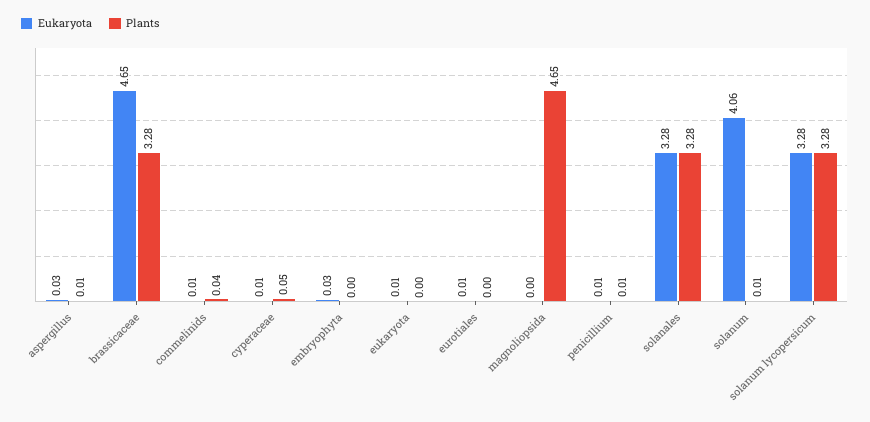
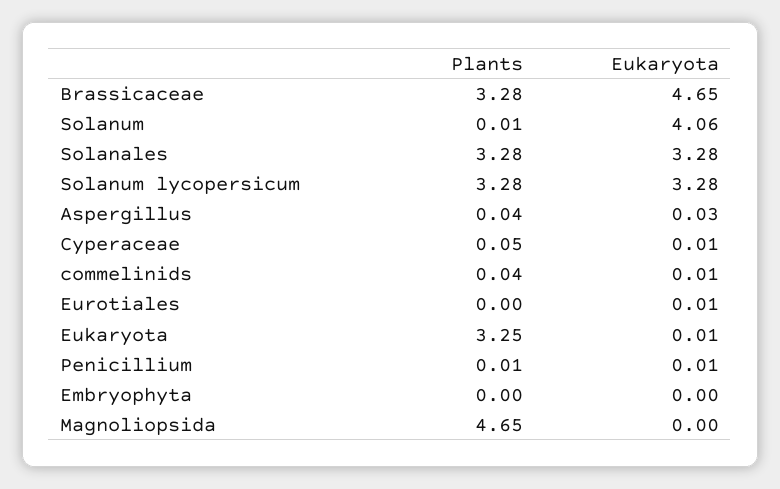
Plants, aspergillus: 0.01 -> 0.04
Eukaryota, embryophyta: 0.03 -> 0
Plants, eukaryota: 0 -> 3.25

